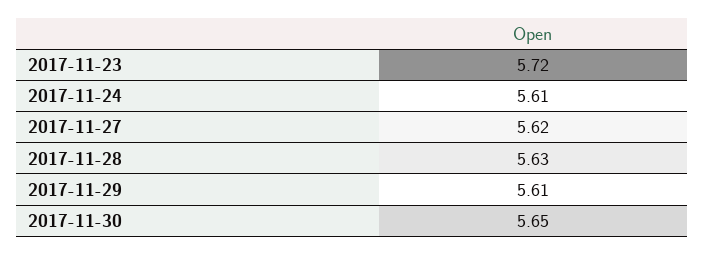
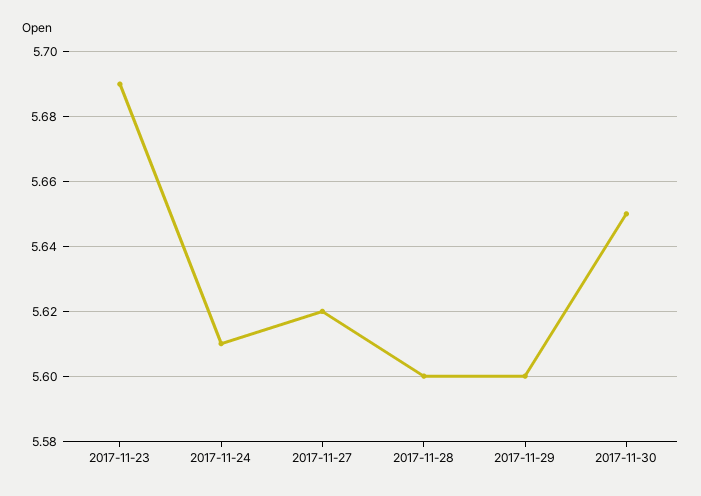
2017-11-23: 5.72 -> 5.69
2017-11-28: 5.63 -> 5.6
2017-11-29: 5.61 -> 5.6

